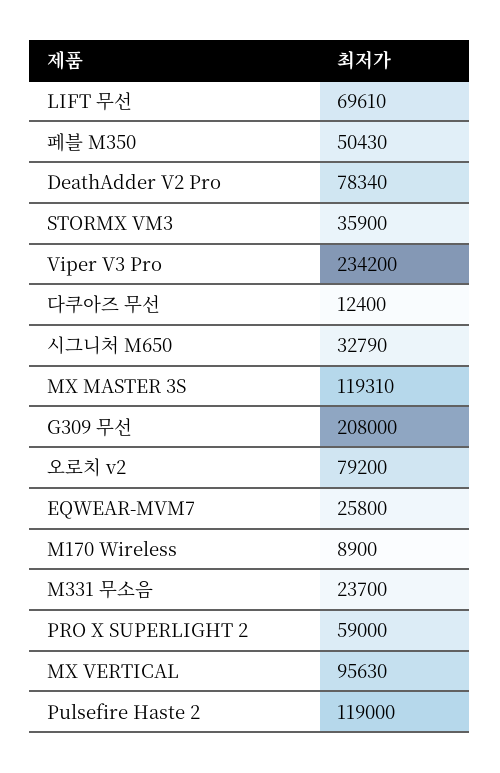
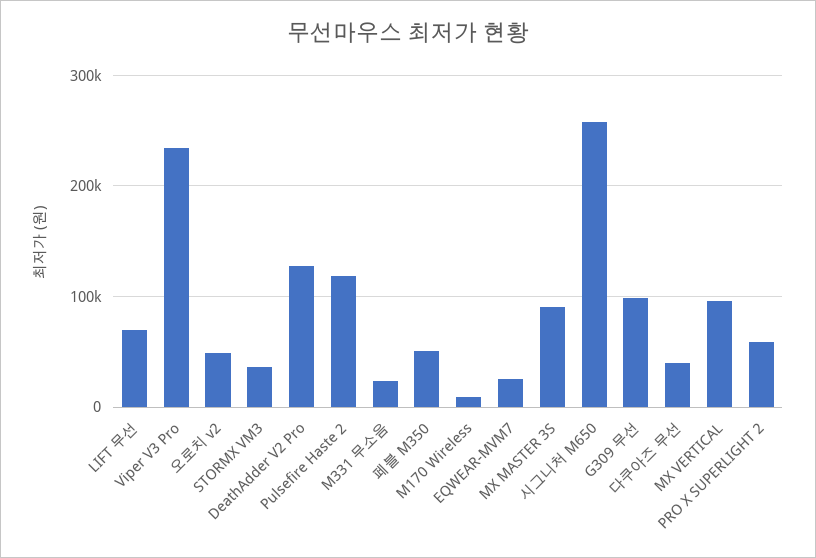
DeathAdder V2 Pro: 78340 -> 130000
다쿠아즈 무선: 12400 -> 40000
시그니처 M650: 32790 -> 260000
MX MASTER 3S: 119310 -> 90000
G309 무선: 208000 -> 100000
오로치 v2: 79200 -> 50000

